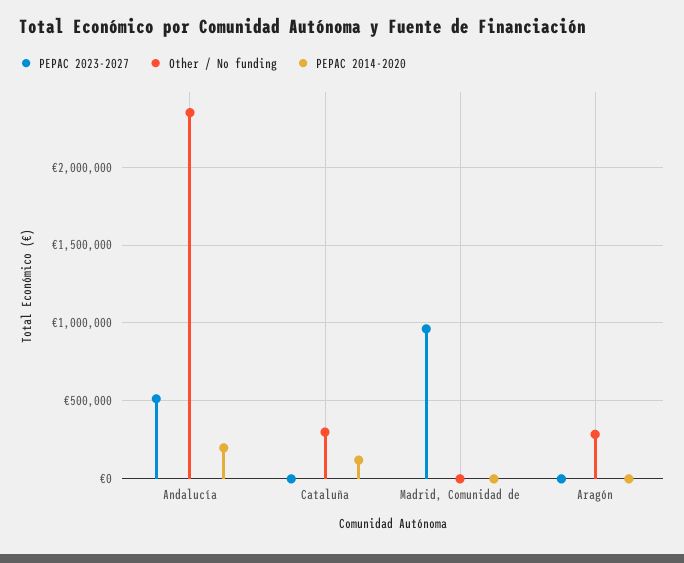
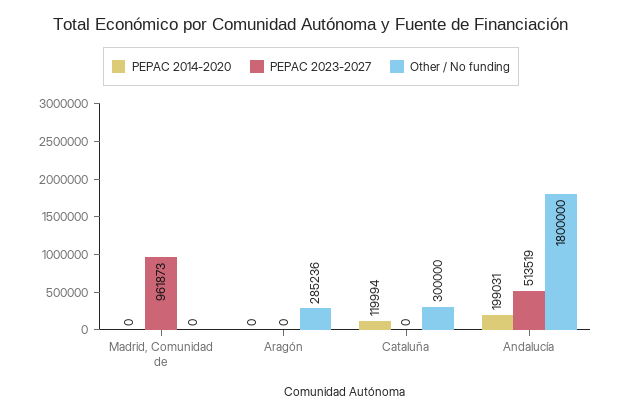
Other / No funding, Andalucía: 2350000 -> 1800000

